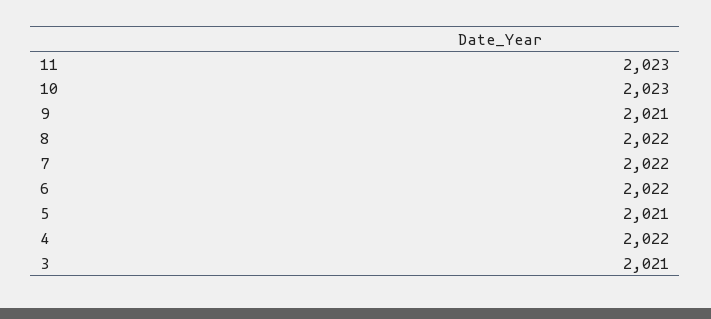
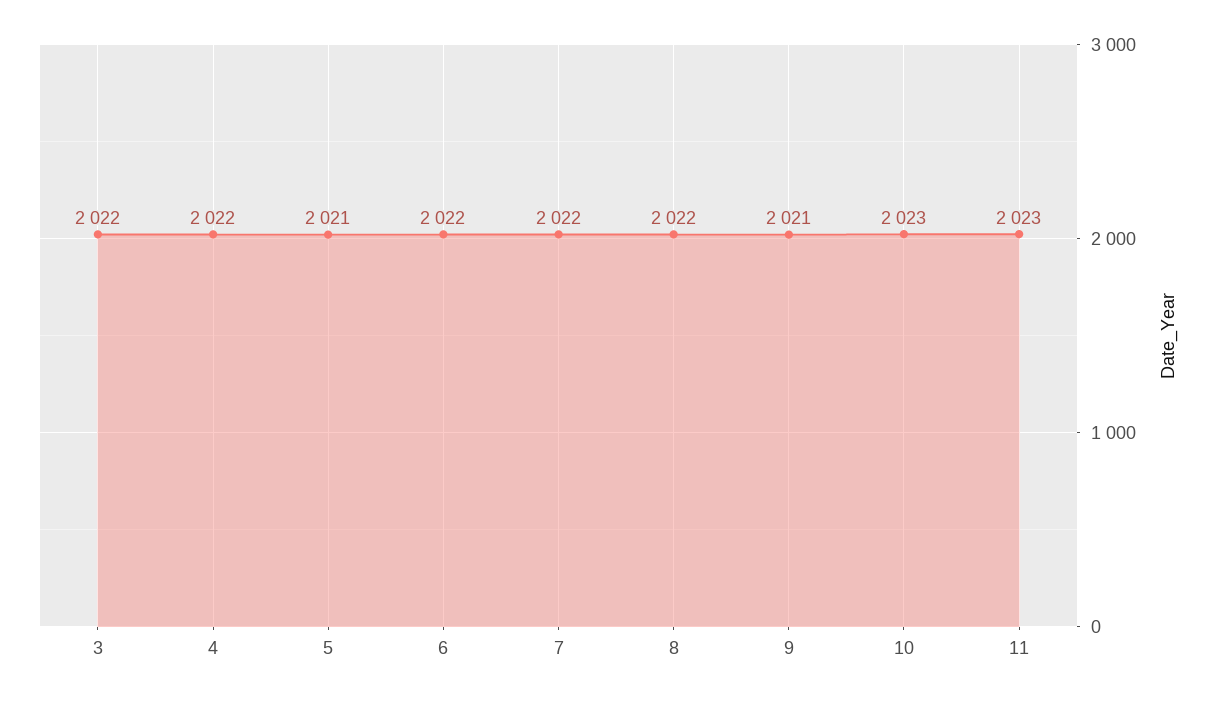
3: 2021 -> 2022

